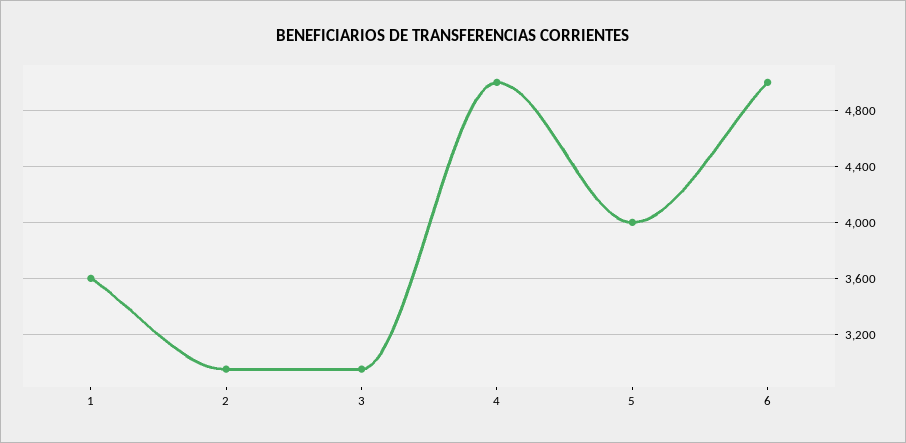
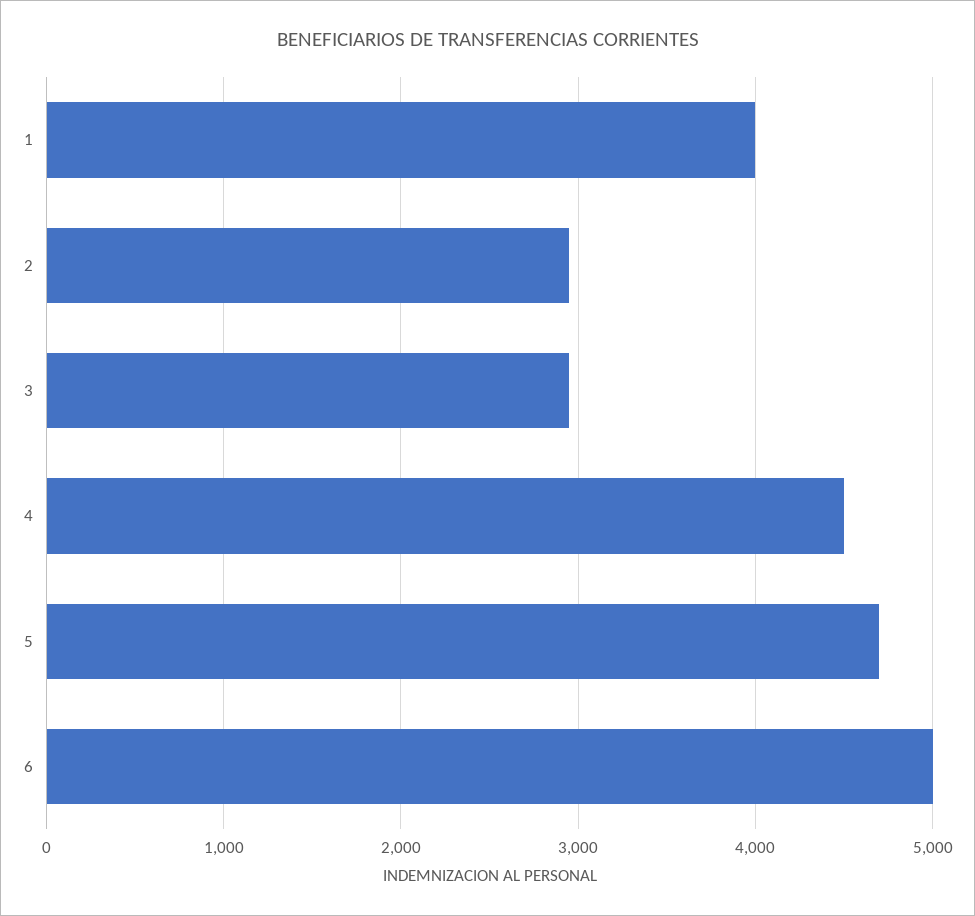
1: 3600 -> 4000
4: 5000 -> 4500
5: 4000 -> 4700

